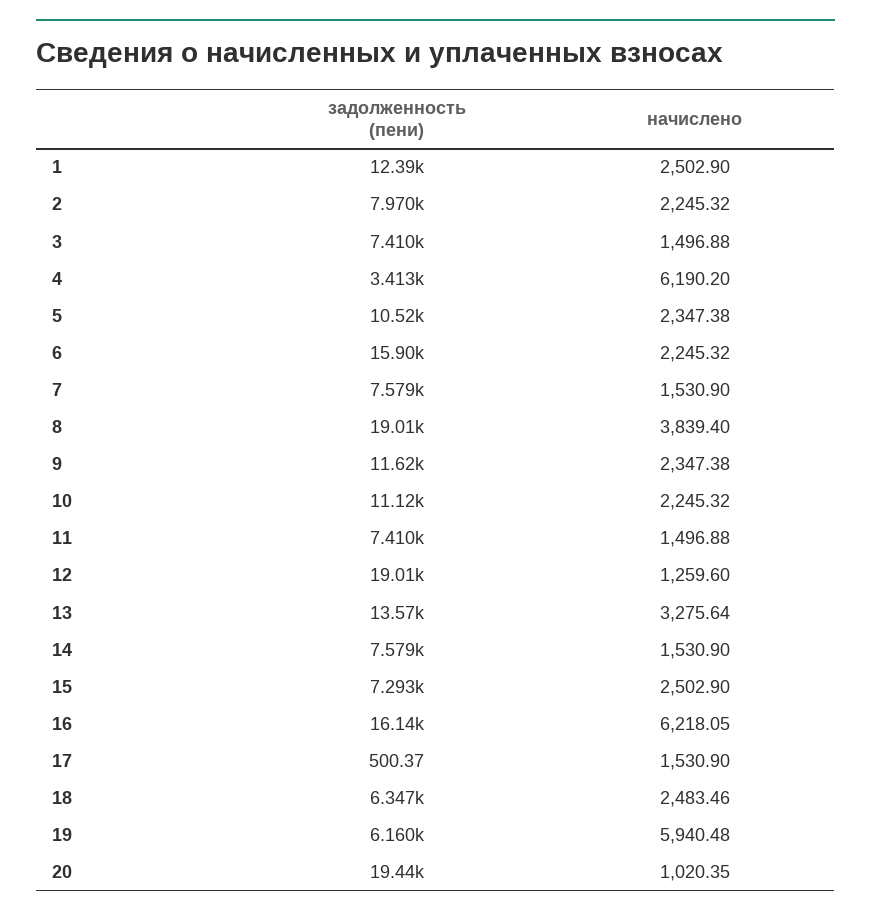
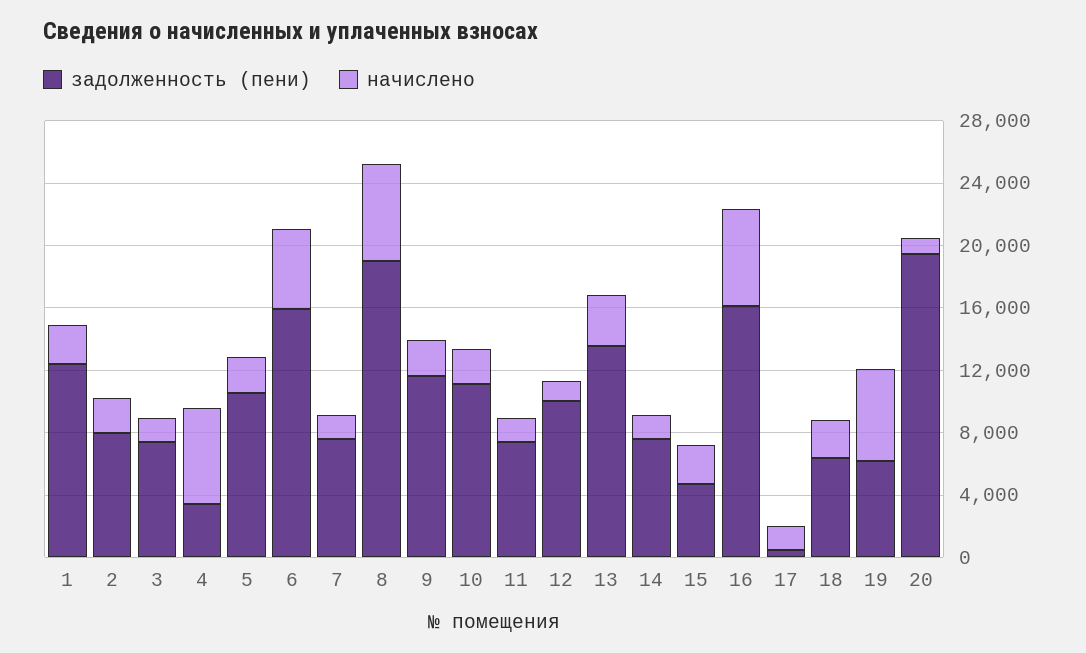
начислено, 6: 2245.32 -> 5000
начислено, 8: 3839.4 -> 6000
задолженность (пени), 12: 19010 -> 10000
задолженность (пени), 15: 7293 -> 5000

